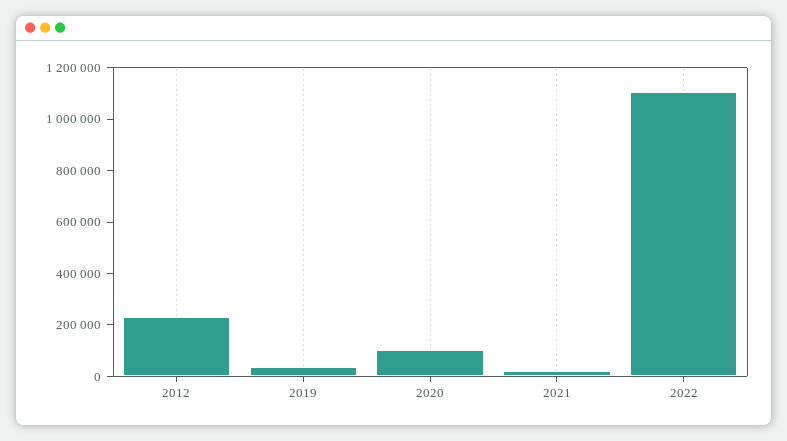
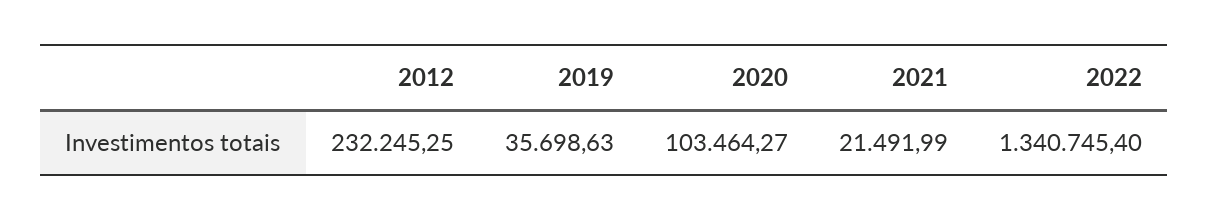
2022: 1100000 -> 1340745.4

